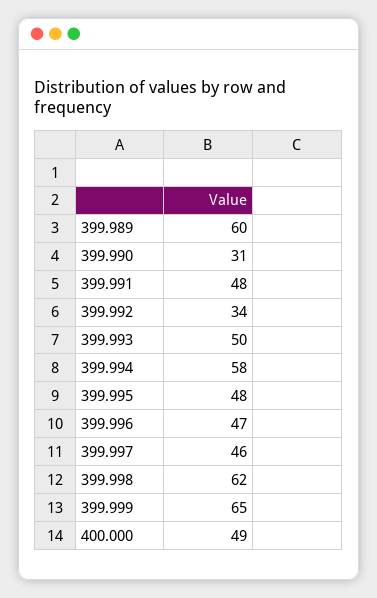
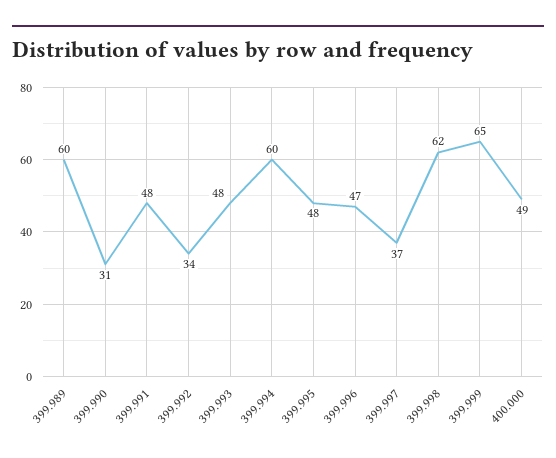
399.993: 50 -> 48
399.994: 58 -> 60
399.997: 46 -> 37

